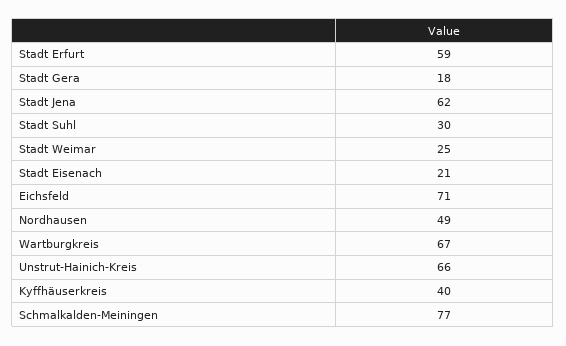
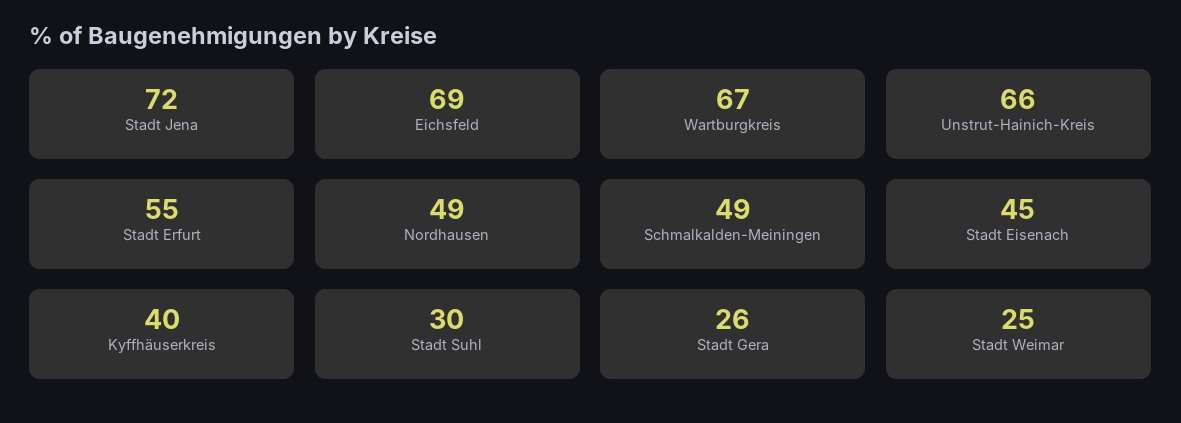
Stadt Erfurt: 59 -> 55
Stadt Gera: 18 -> 26
Stadt Jena: 62 -> 72
Stadt Eisenach: 21 -> 45
Eichsfeld: 71 -> 69
Schmalkalden-Meiningen: 77 -> 49

